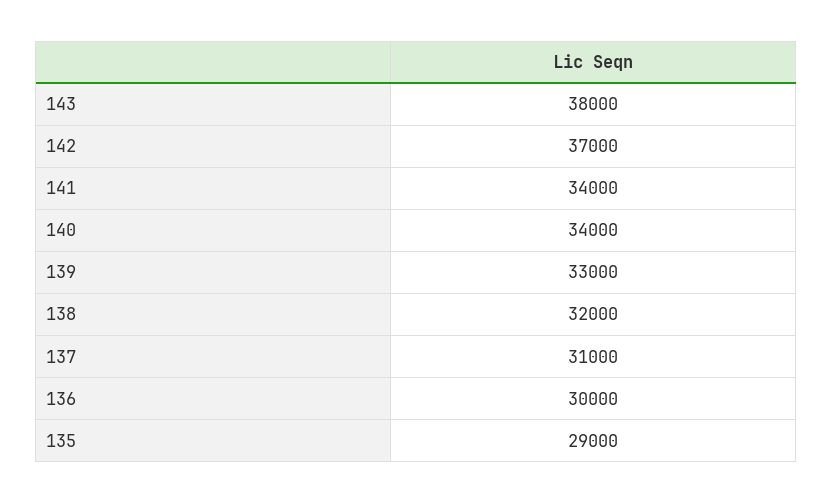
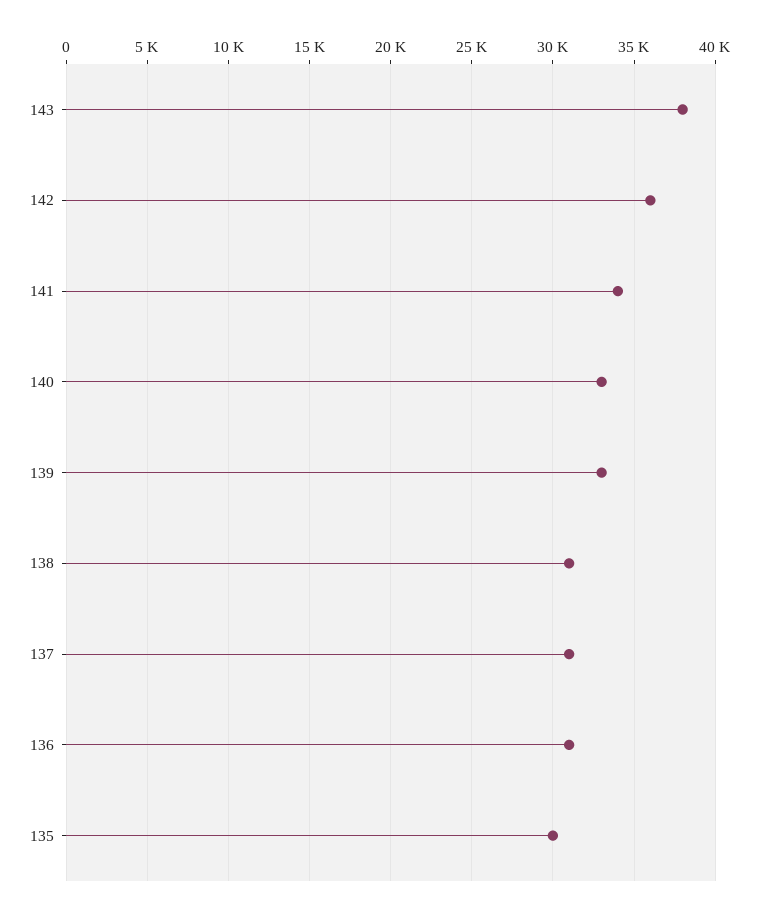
142: 37000 -> 36000
140: 34000 -> 33000
138: 32000 -> 31000
136: 30000 -> 31000
135: 29000 -> 30000

